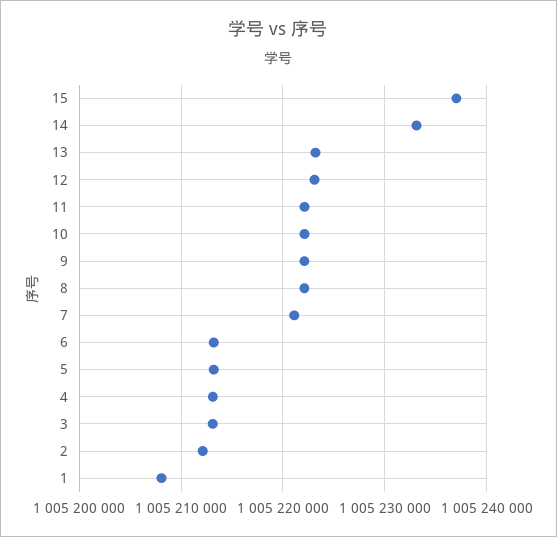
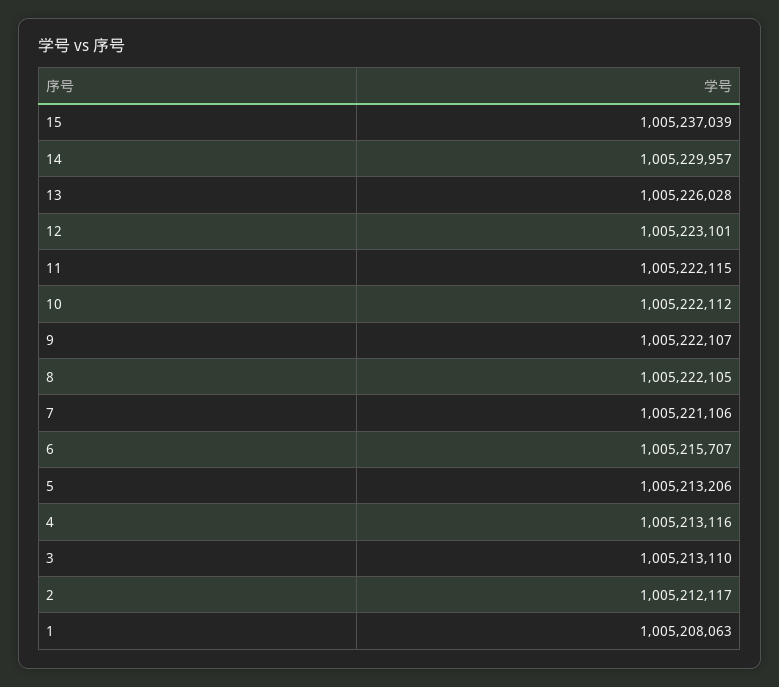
14: 1005233000 -> 1005229957
13: 1005223000 -> 1005226028
6: 1005213000 -> 1005215707

